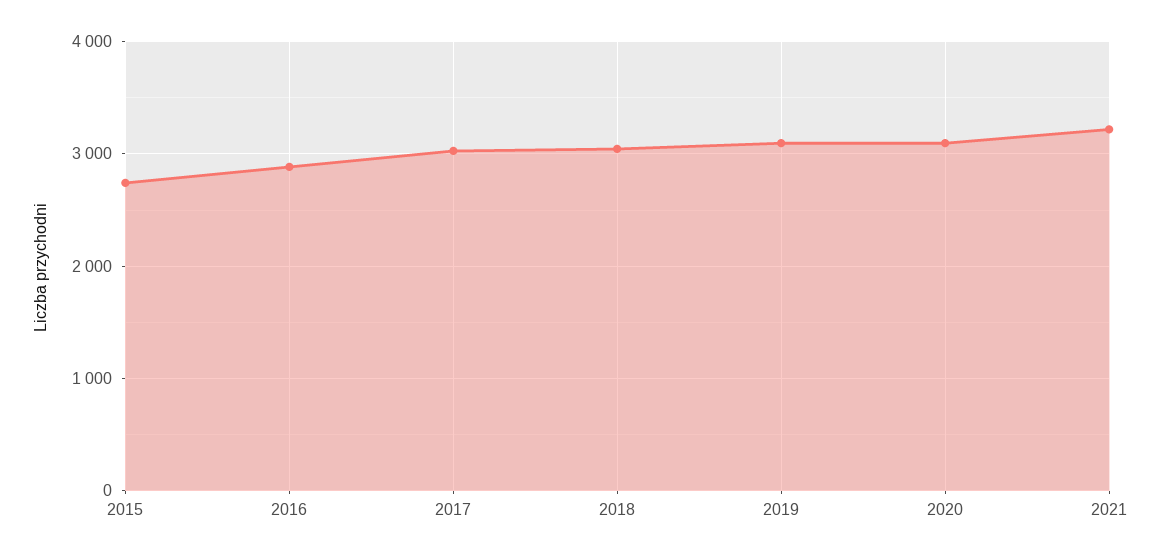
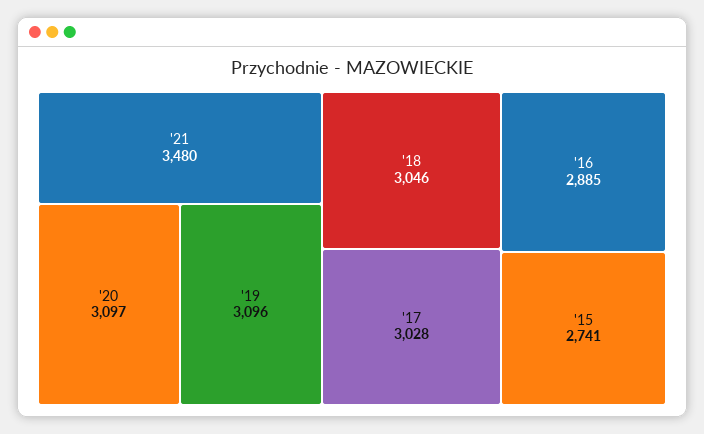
2021: 3200 -> 3480

